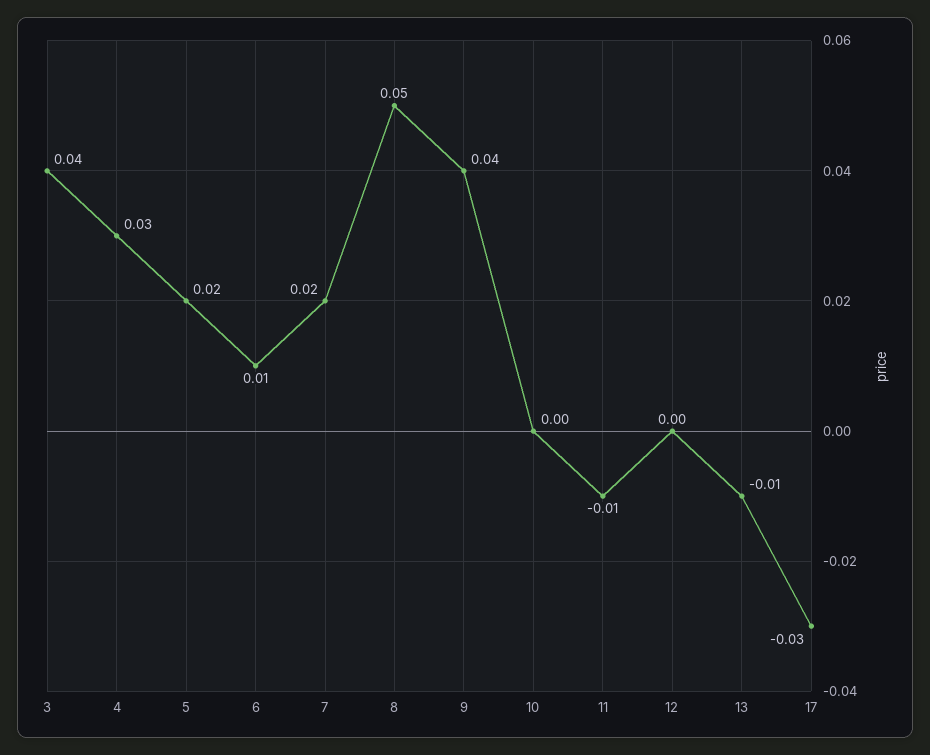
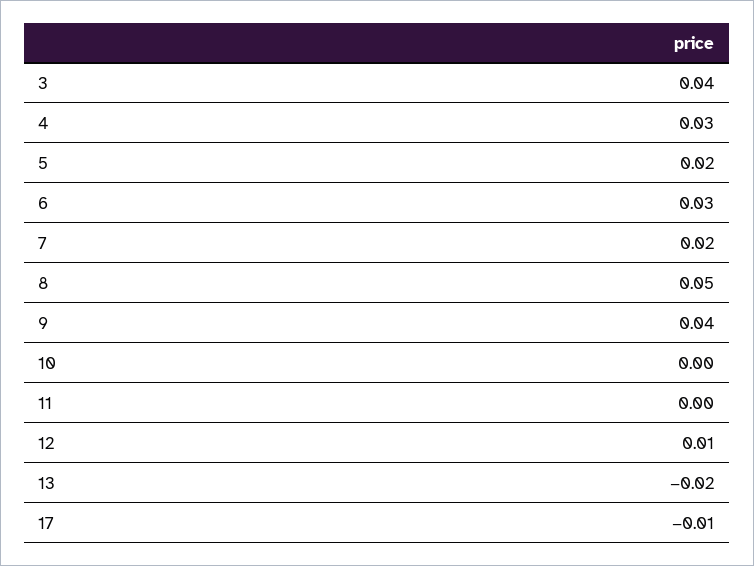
6: 0.01 -> 0.03
11: -0.01 -> 0
12: 0 -> 0.01
13: -0.01 -> -0.02
17: -0.03 -> -0.01

